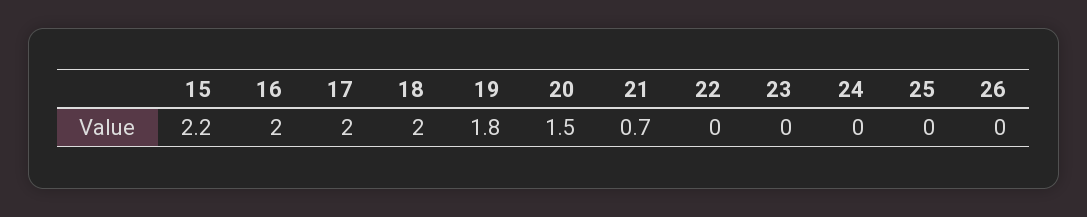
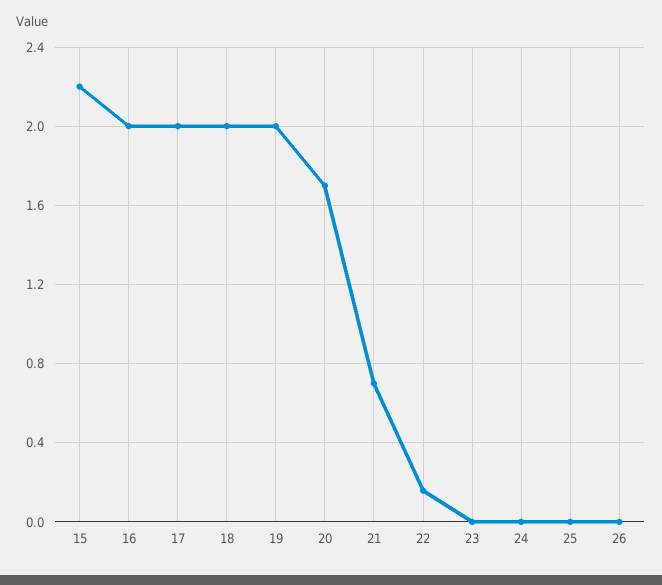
19: 1.8 -> 2
20: 1.5 -> 1.7
22: 0 -> 0.15

